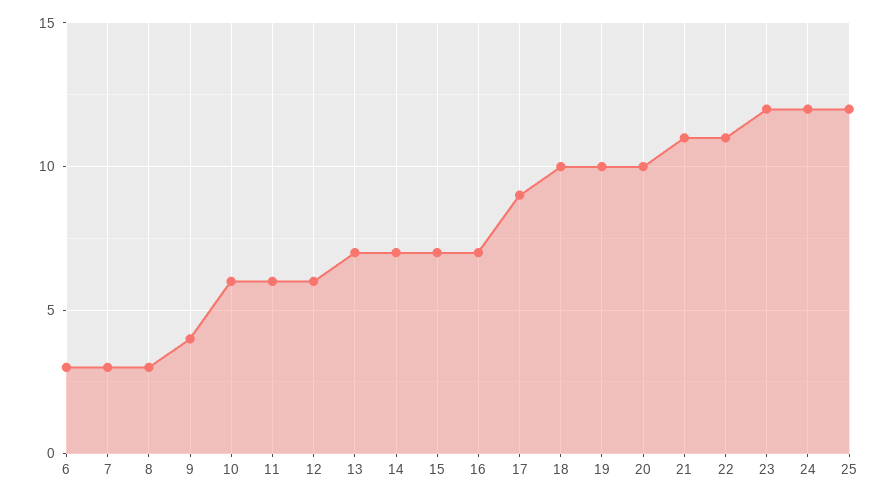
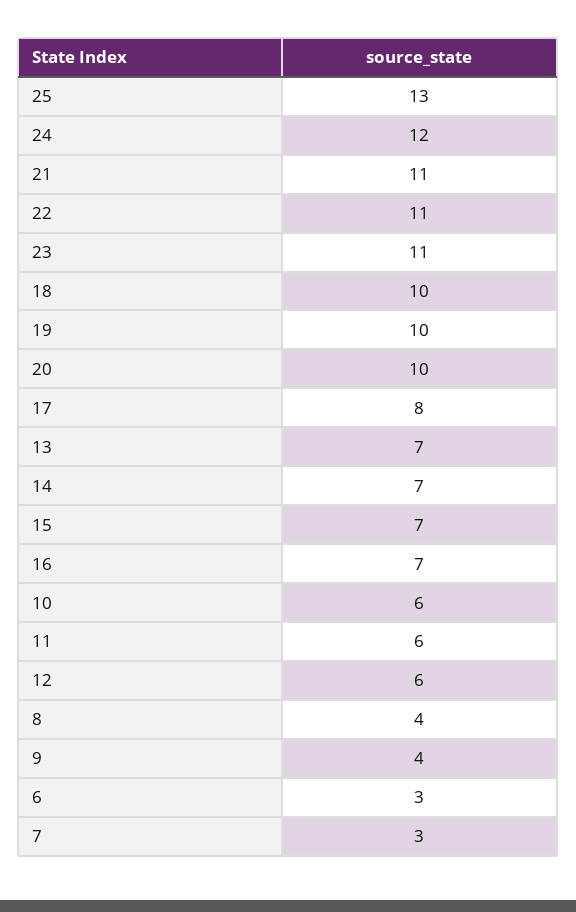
8: 3 -> 4
17: 9 -> 8
23: 12 -> 11
25: 12 -> 13

